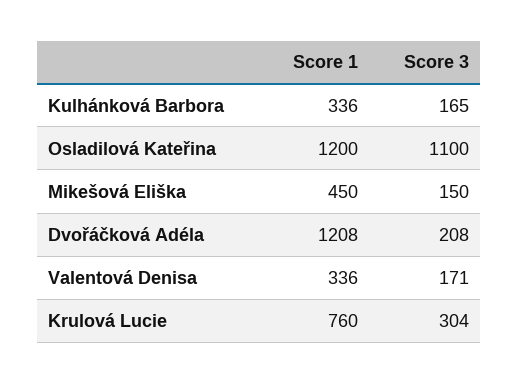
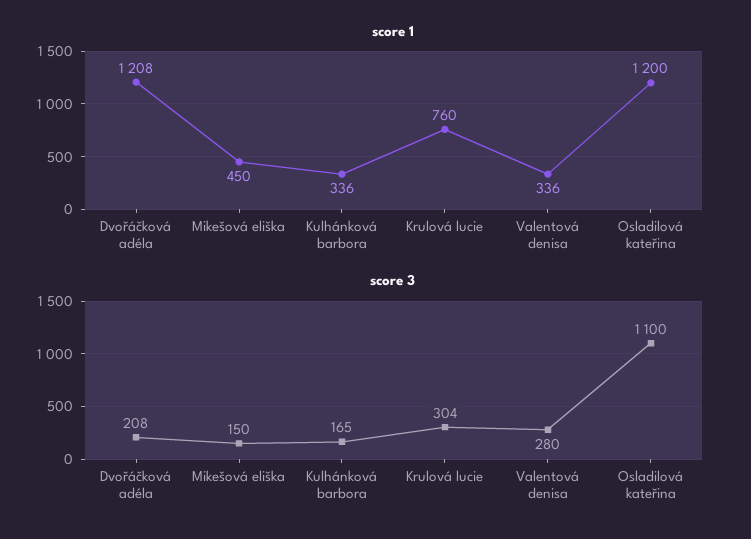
Score 3, Valentová Denisa: 171 -> 280

